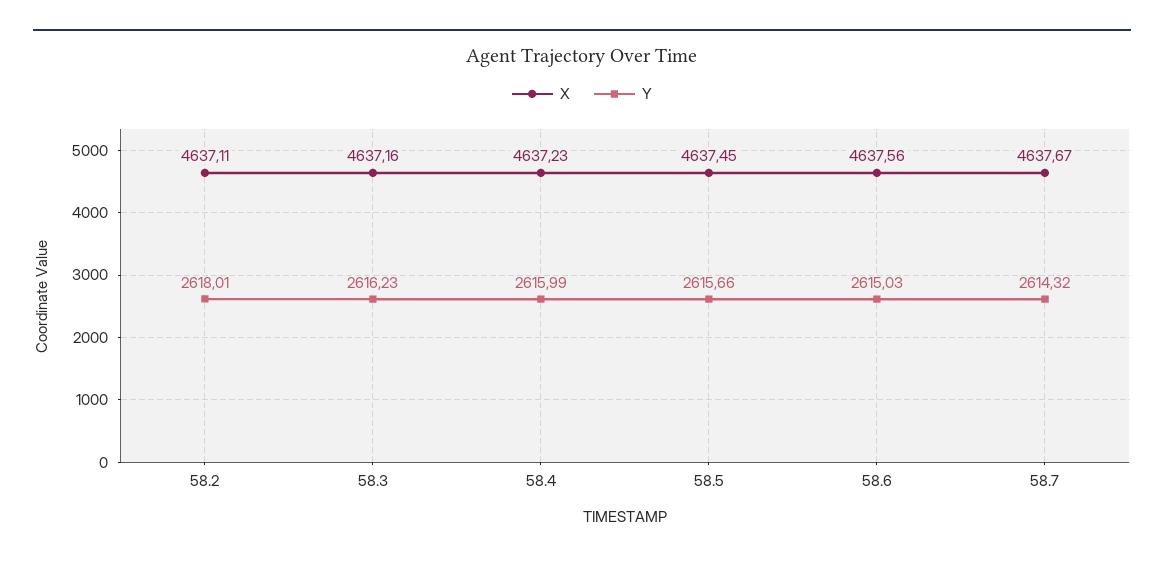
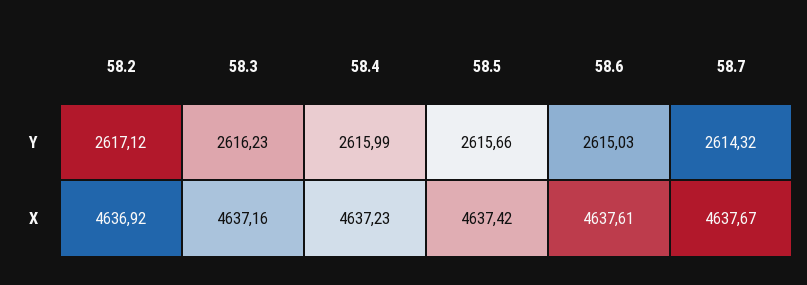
X, 58.2: 4637.11 -> 4636.92
Y, 58.2: 2618.01 -> 2617.12
X, 58.5: 4637.45 -> 4637.42
X, 58.6: 4637.56 -> 4637.61

